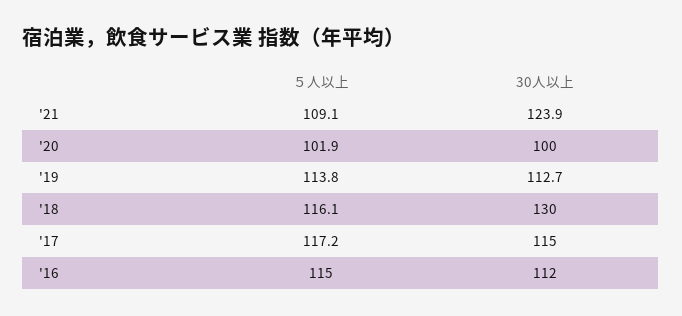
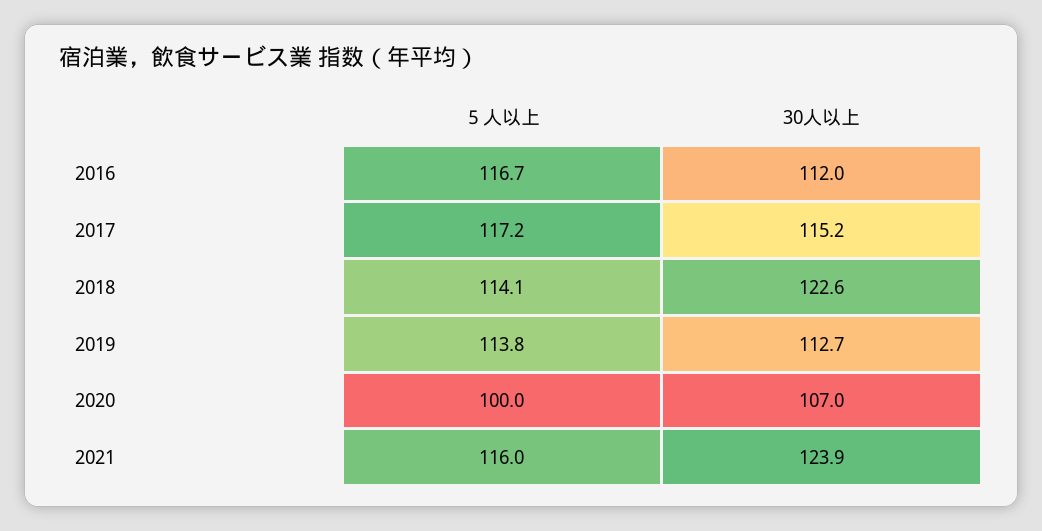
５人以上, '21: 109.1 -> 116
５人以上, '20: 101.9 -> 100
30人以上, '20: 100 -> 107
５人以上, '18: 116.1 -> 114.1
30人以上, '18: 130 -> 122.6
30人以上, '17: 115 -> 115.2
５人以上, '16: 115 -> 116.7

